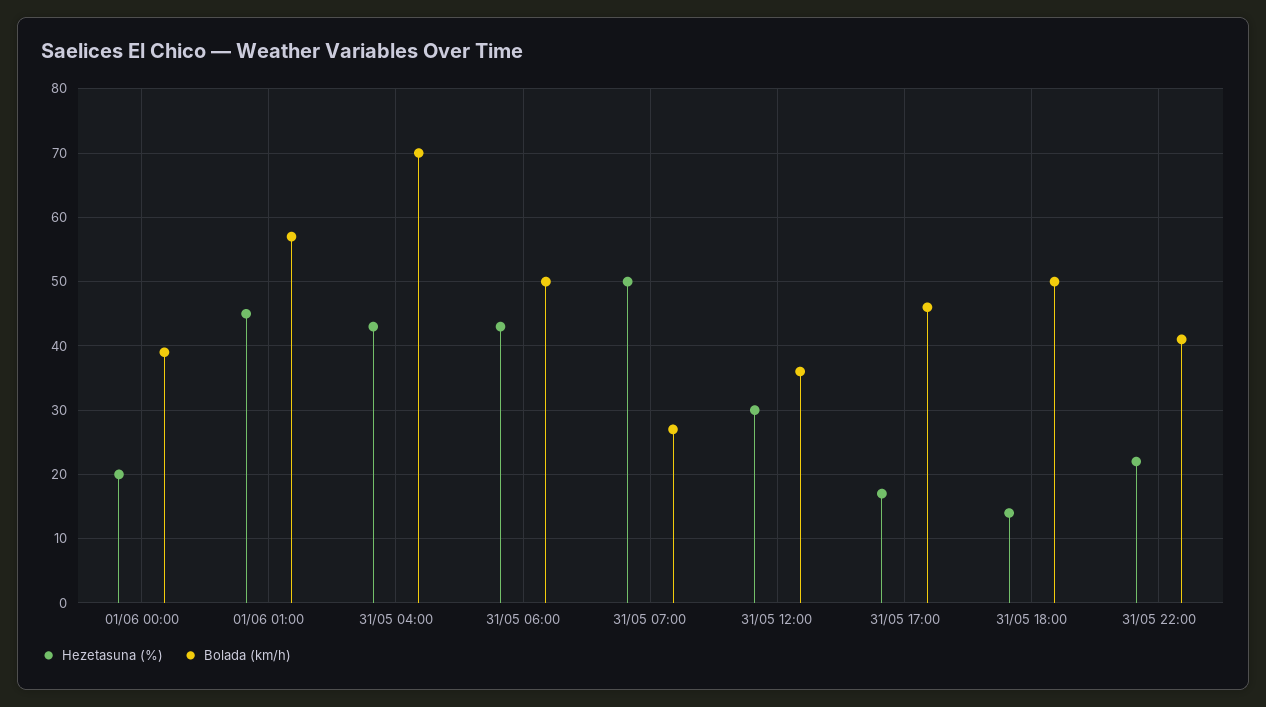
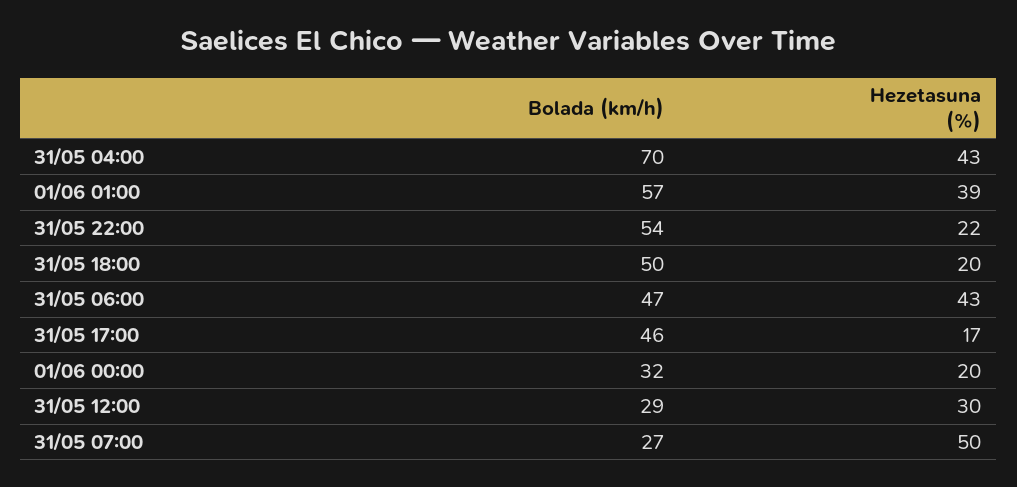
Bolada (km/h), 01/06 00:00: 39 -> 32
Hezetasuna (%), 01/06 01:00: 45 -> 39
Bolada (km/h), 31/05 06:00: 50 -> 47
Bolada (km/h), 31/05 12:00: 36 -> 29
Hezetasuna (%), 31/05 18:00: 14 -> 20
Bolada (km/h), 31/05 22:00: 41 -> 54

